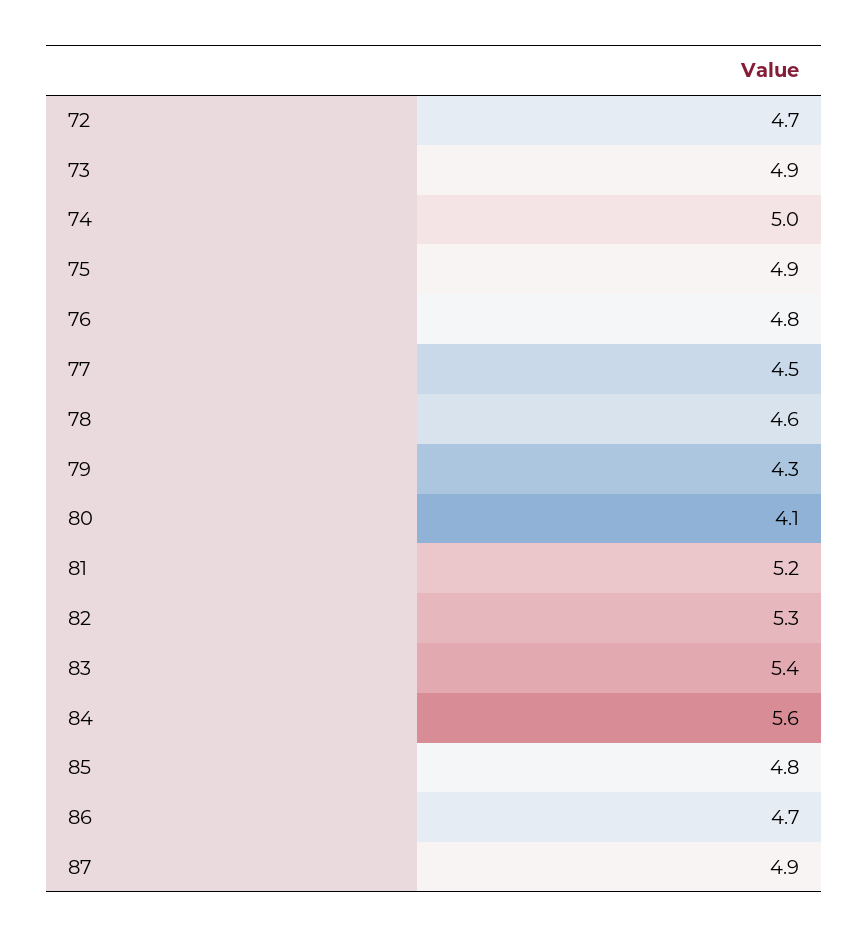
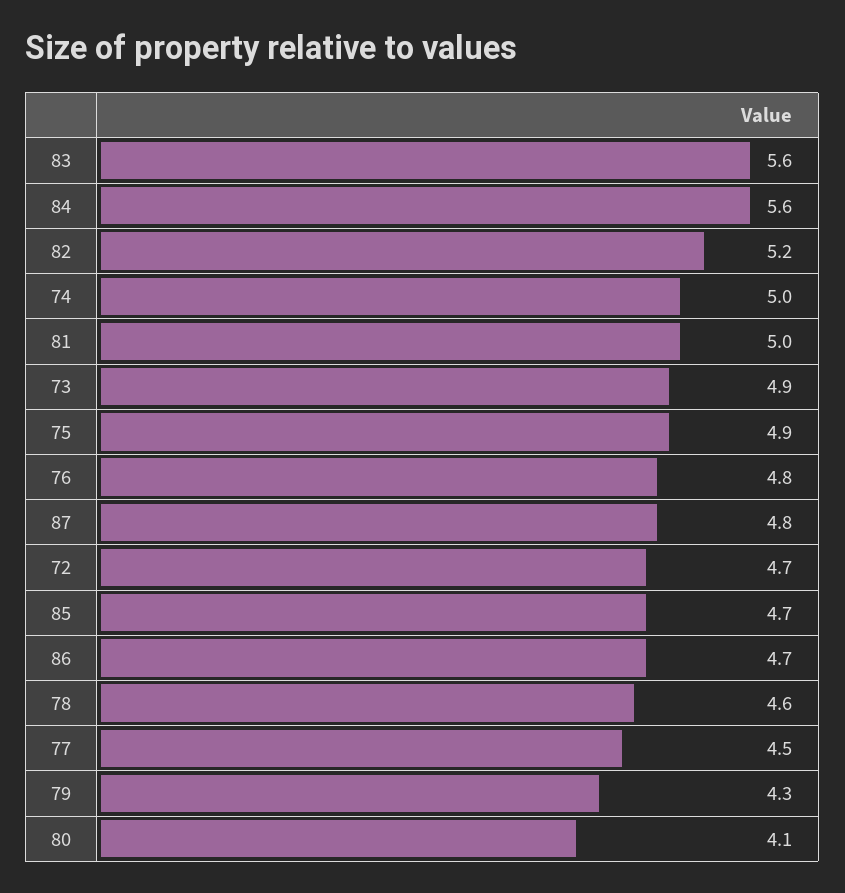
81: 5.2 -> 5
82: 5.3 -> 5.2
83: 5.4 -> 5.6
85: 4.8 -> 4.7
87: 4.9 -> 4.8

